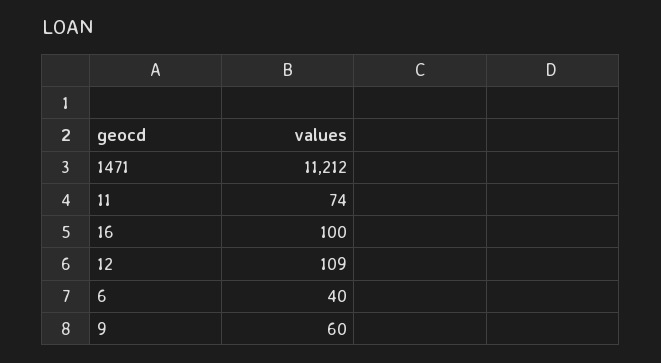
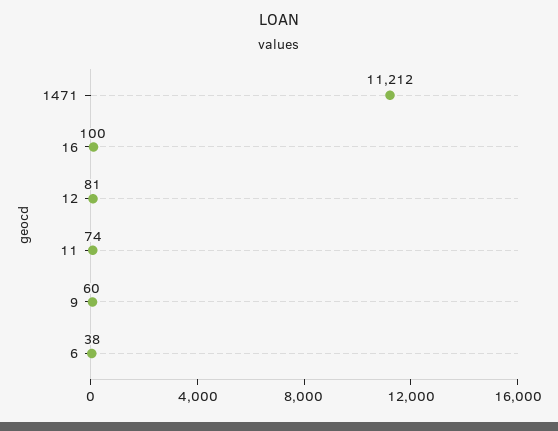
12: 109 -> 81
6: 40 -> 38

